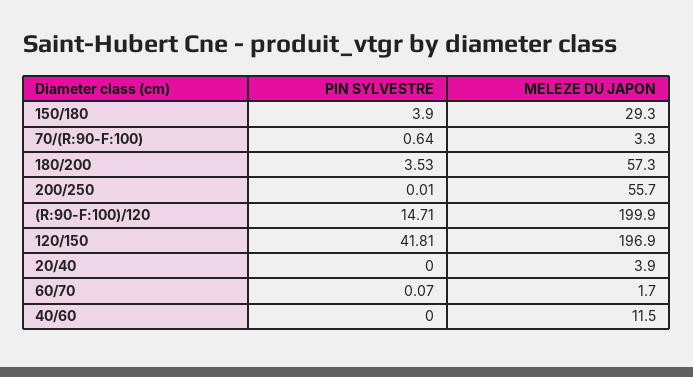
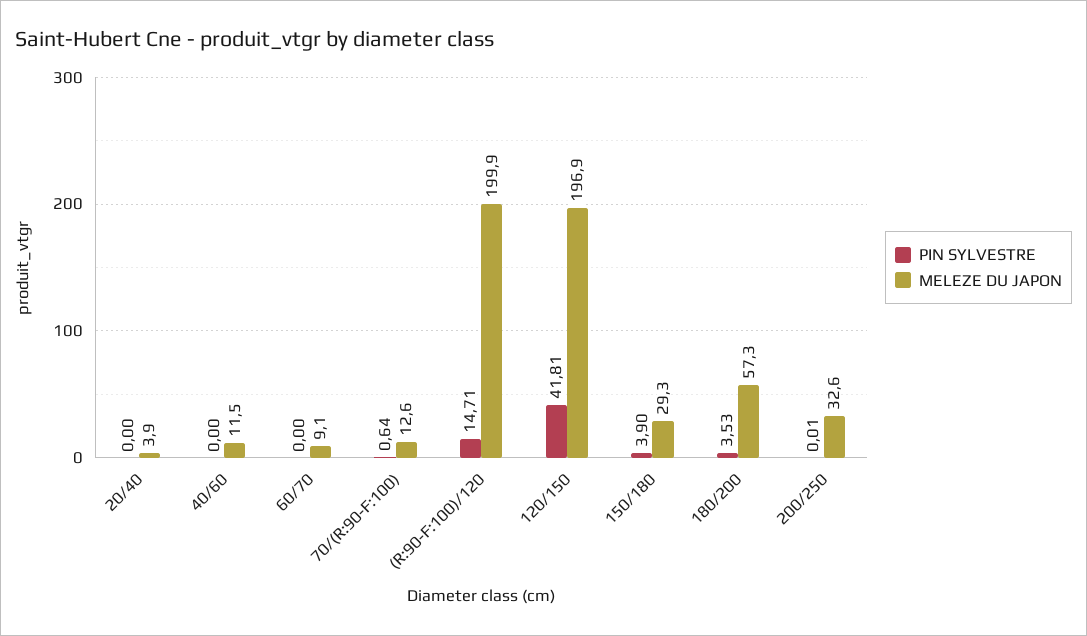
MELEZE DU JAPON, 70/(R:90-F:100): 3.3 -> 12.6
MELEZE DU JAPON, 200/250: 55.7 -> 32.6
PIN SYLVESTRE, 60/70: 0.07 -> 0
MELEZE DU JAPON, 60/70: 1.7 -> 9.1

